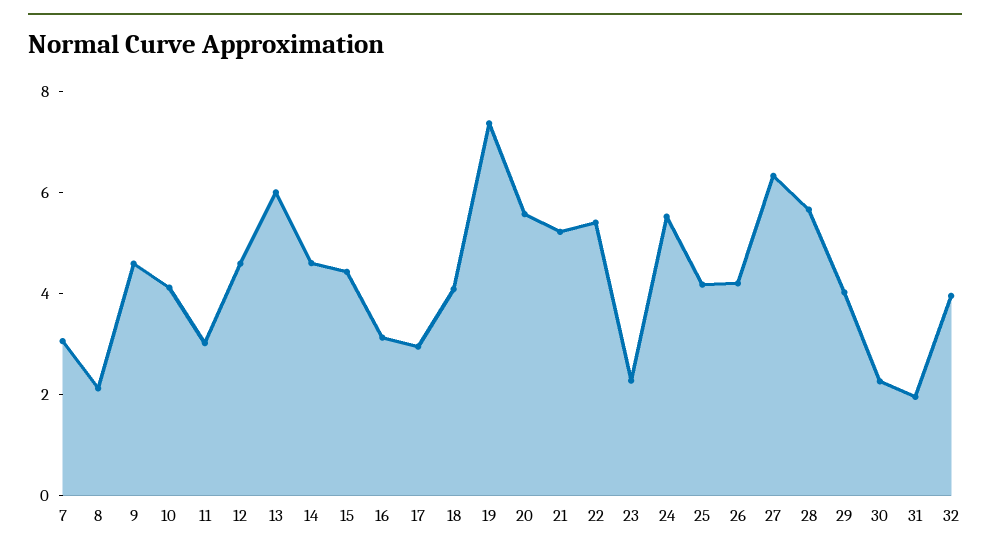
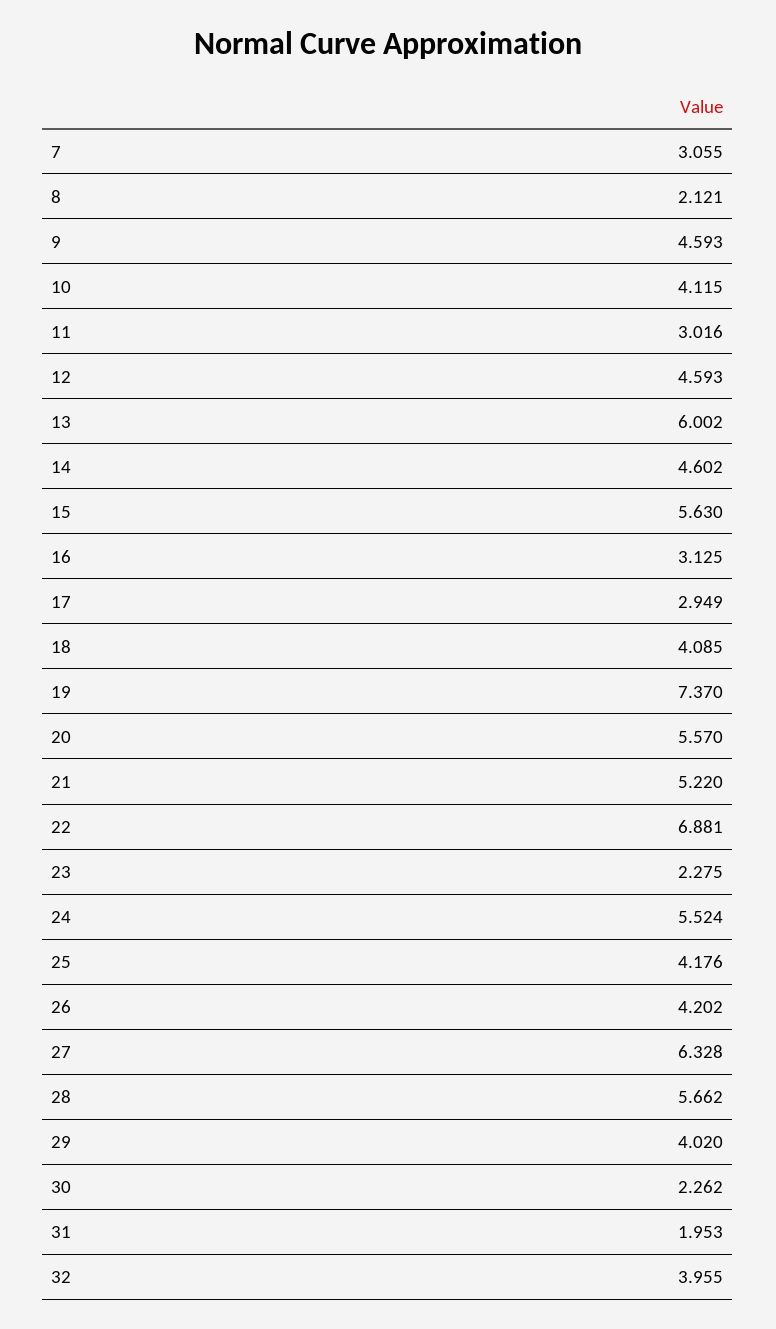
15: 4.5 -> 5.63
22: 5.5 -> 6.881

